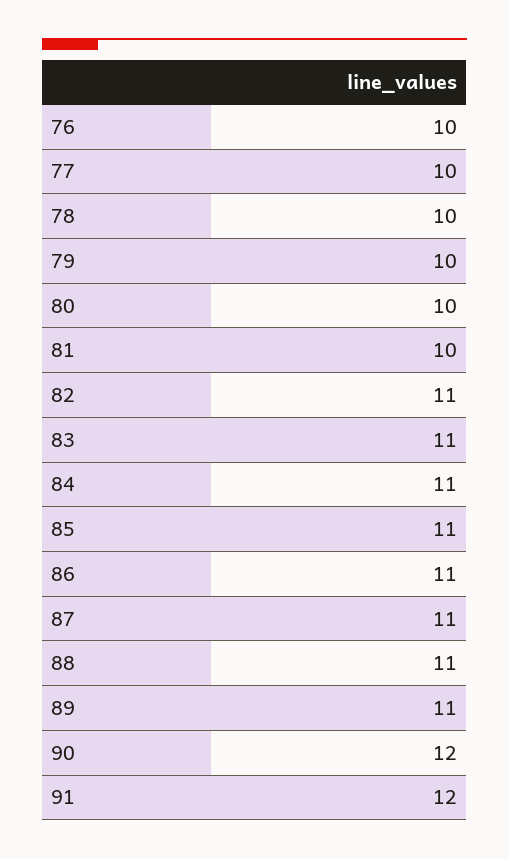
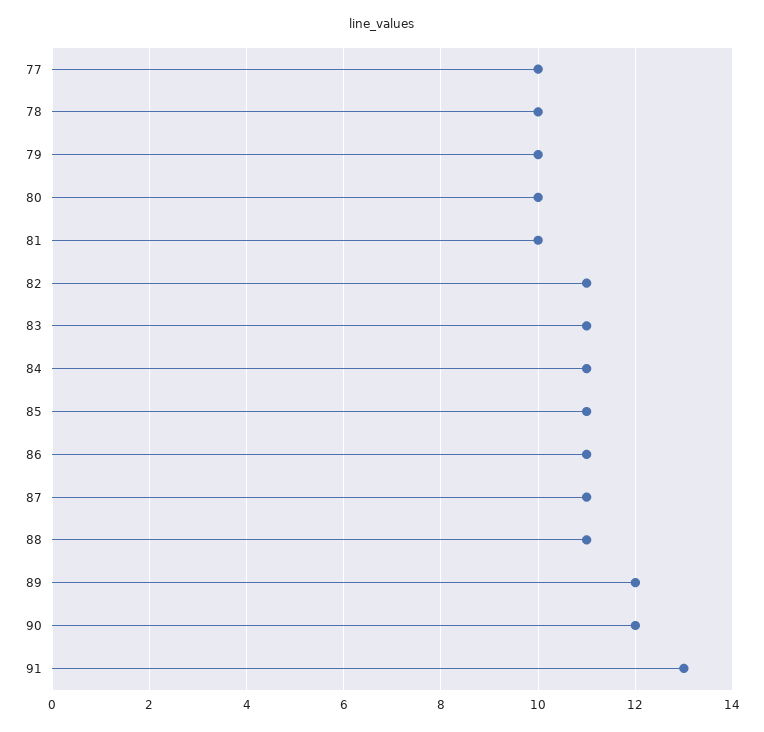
76: 10 -> none
89: 11 -> 12
91: 12 -> 13

